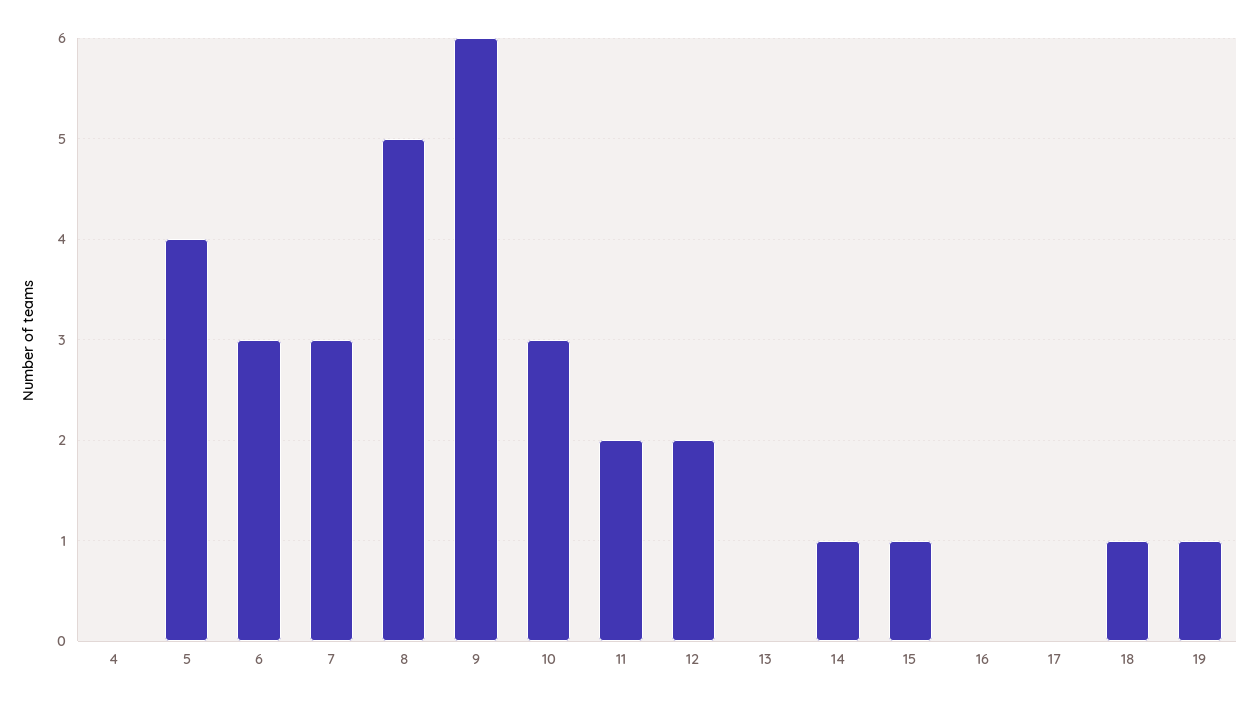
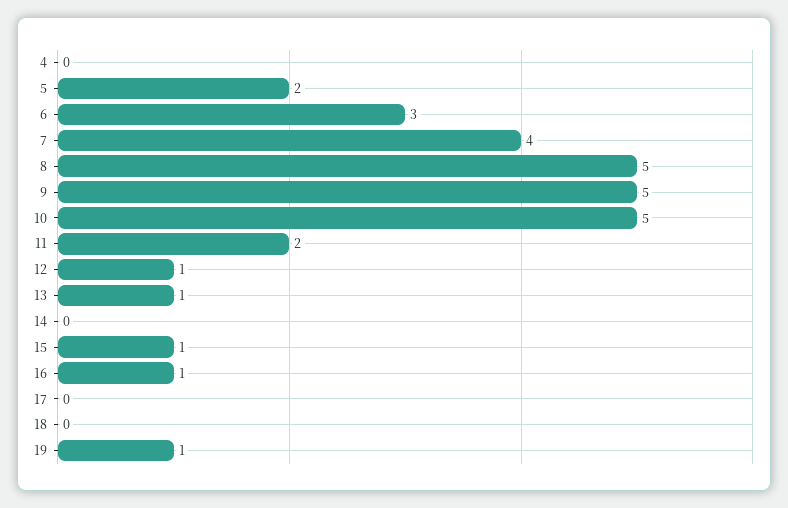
5: 4 -> 2
7: 3 -> 4
9: 6 -> 5
10: 3 -> 5
12: 2 -> 1
13: 0 -> 1
14: 1 -> 0
16: 0 -> 1
18: 1 -> 0

